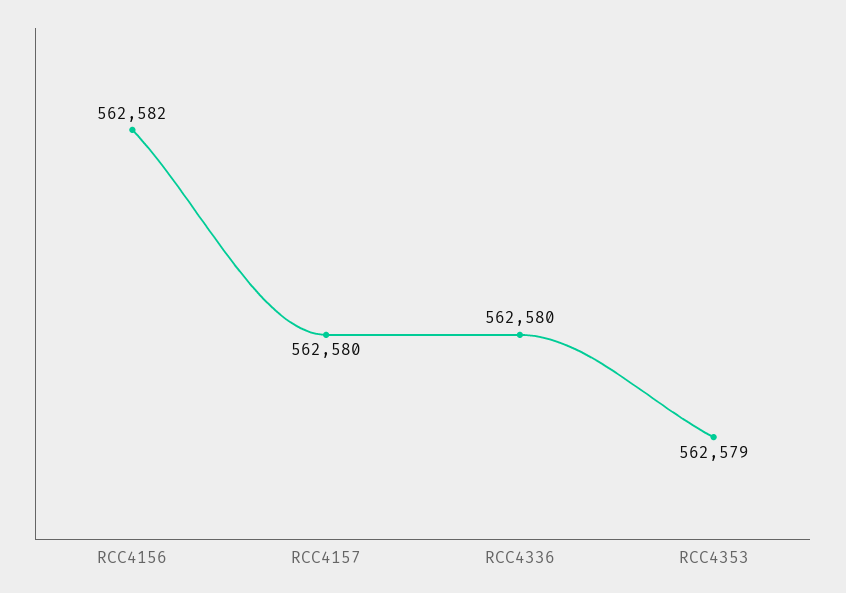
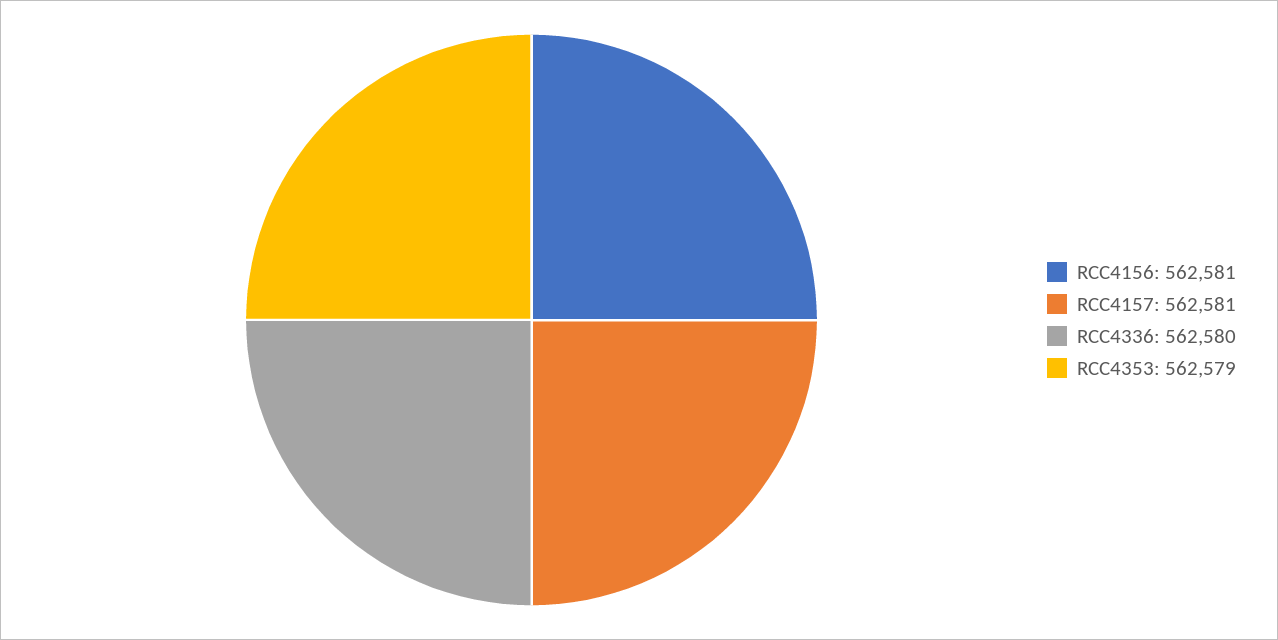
RCC4156: 562582 -> 562581
RCC4157: 562580 -> 562581

